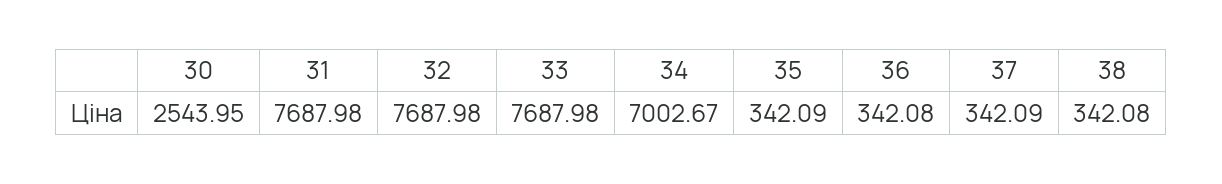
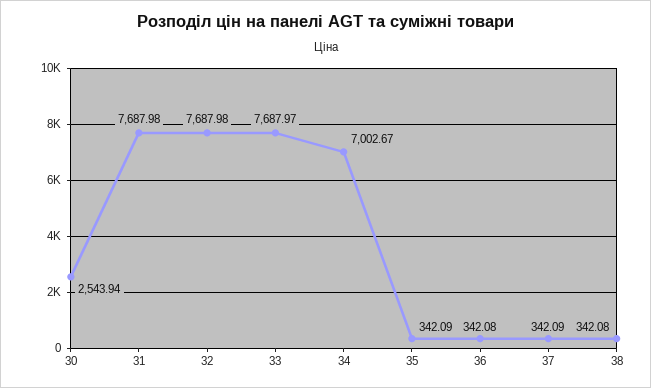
30: 2543.95 -> 2543.94
33: 7687.98 -> 7687.97

